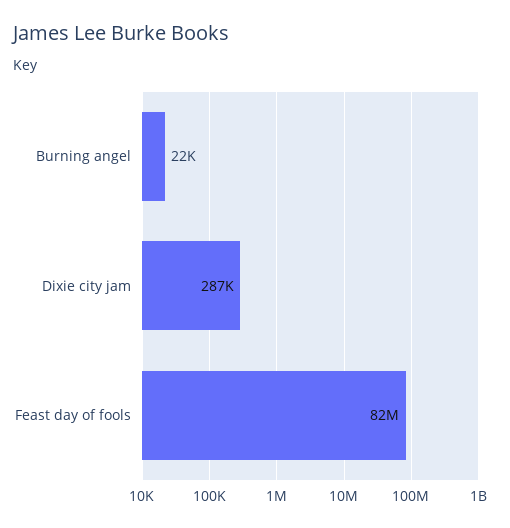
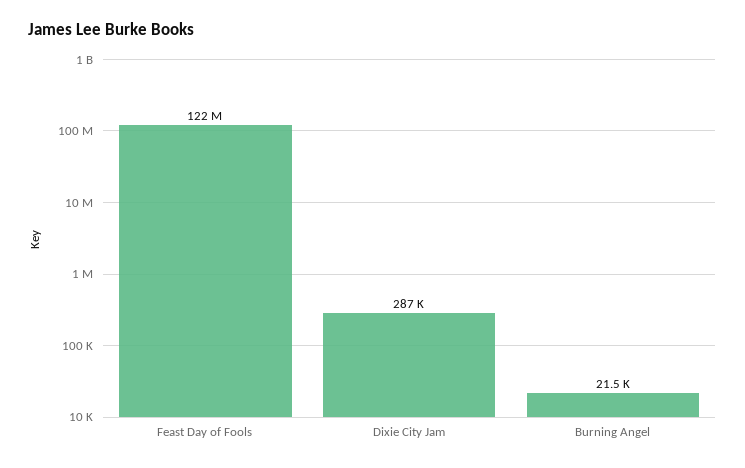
Feast day of fools: 82000000 -> 122000000

